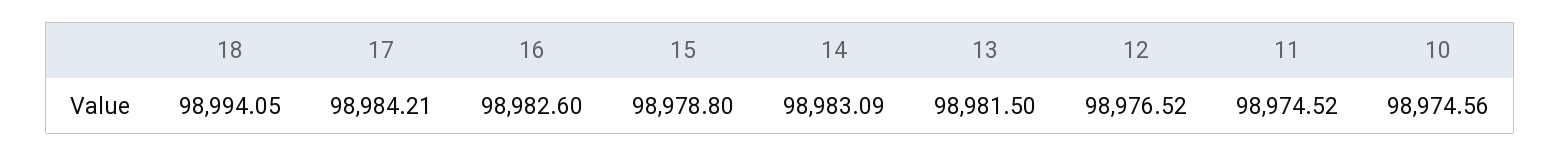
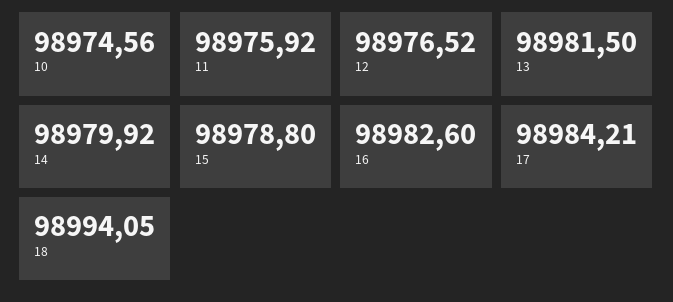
14: 98983.09 -> 98979.92
11: 98974.52 -> 98975.92

